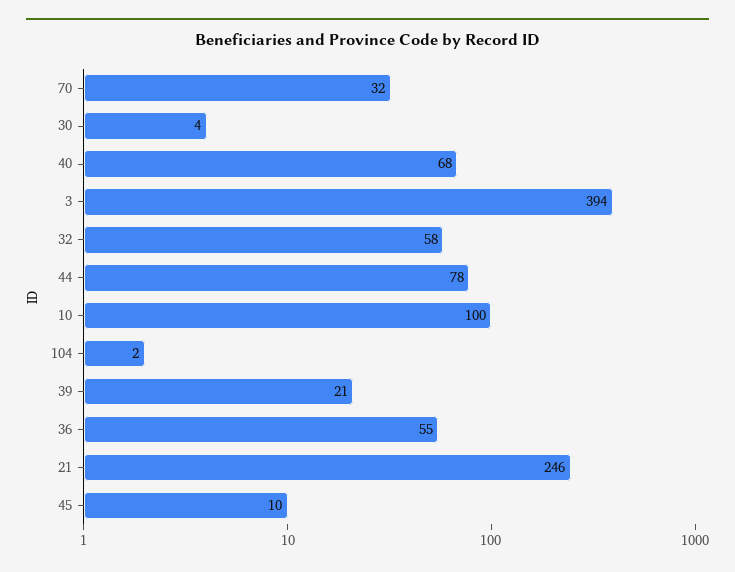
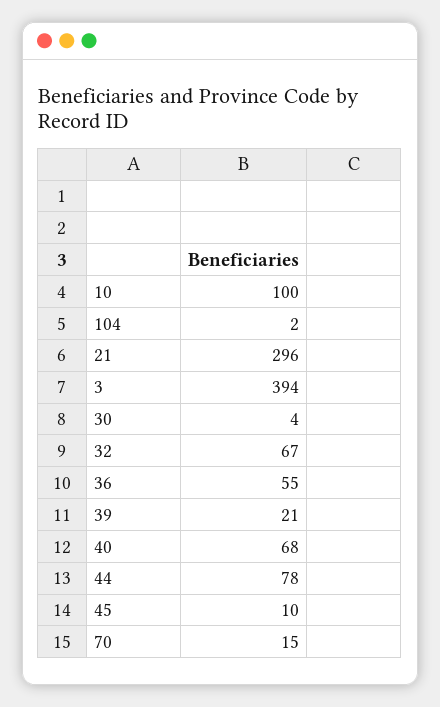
70: 32 -> 15
32: 58 -> 67
21: 246 -> 296

